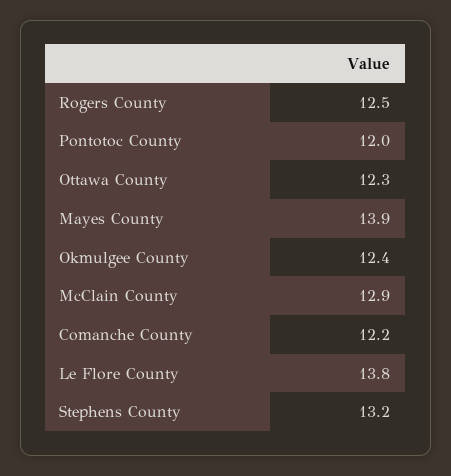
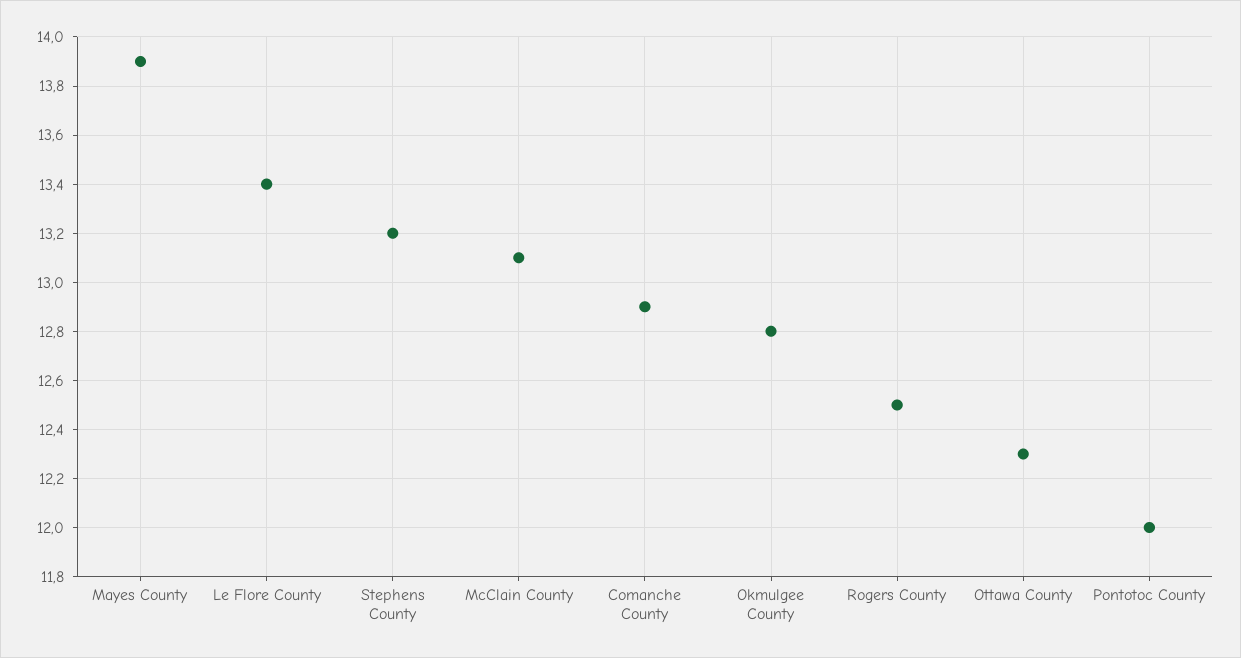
Okmulgee County: 12.4 -> 12.8
McClain County: 12.9 -> 13.1
Comanche County: 12.2 -> 12.9
Le Flore County: 13.8 -> 13.4

